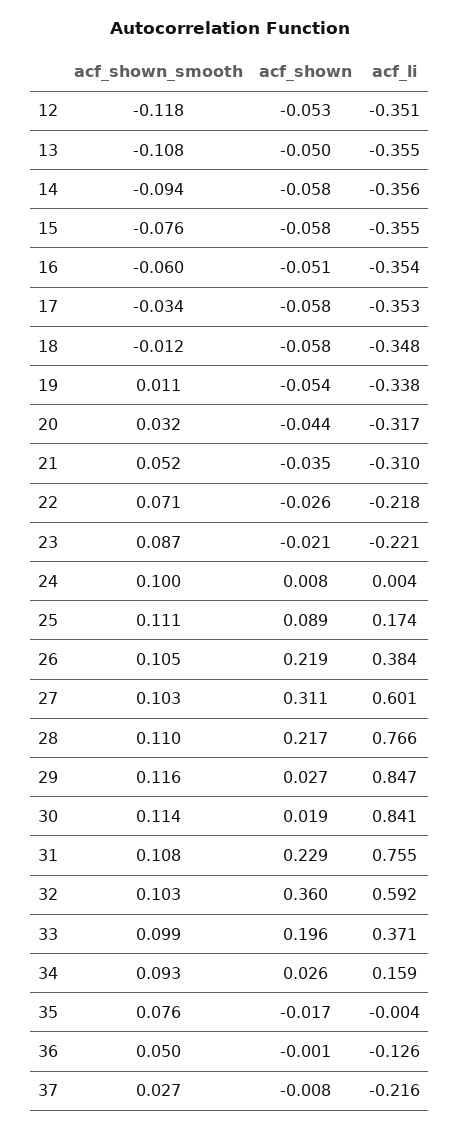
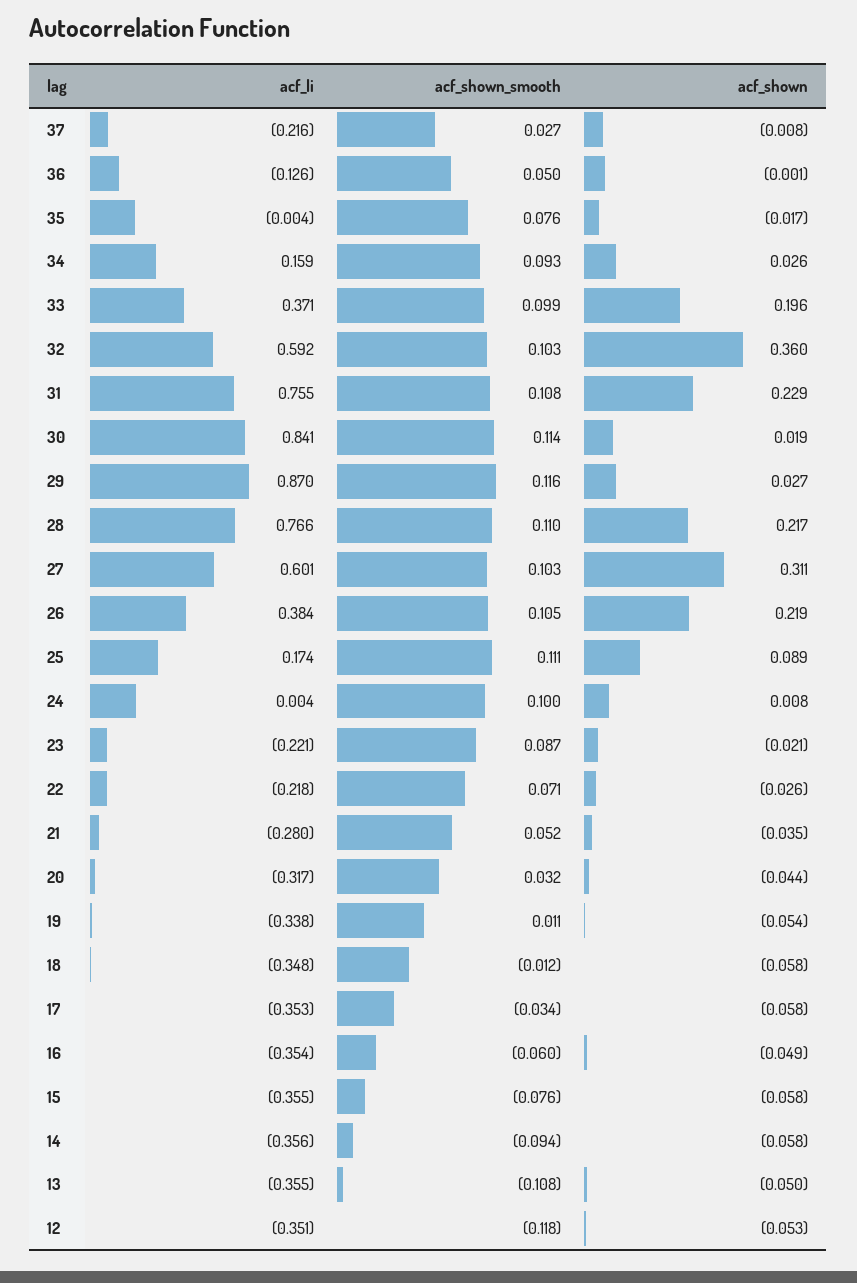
acf_shown, 16: -0.051 -> -0.049
acf_li, 21: -0.31 -> -0.28
acf_li, 29: 0.847 -> 0.87

